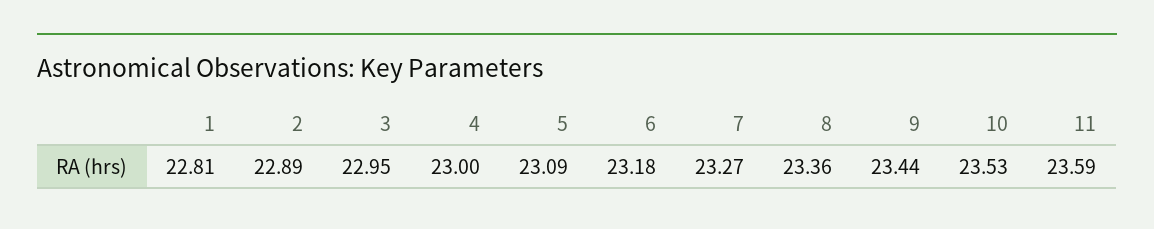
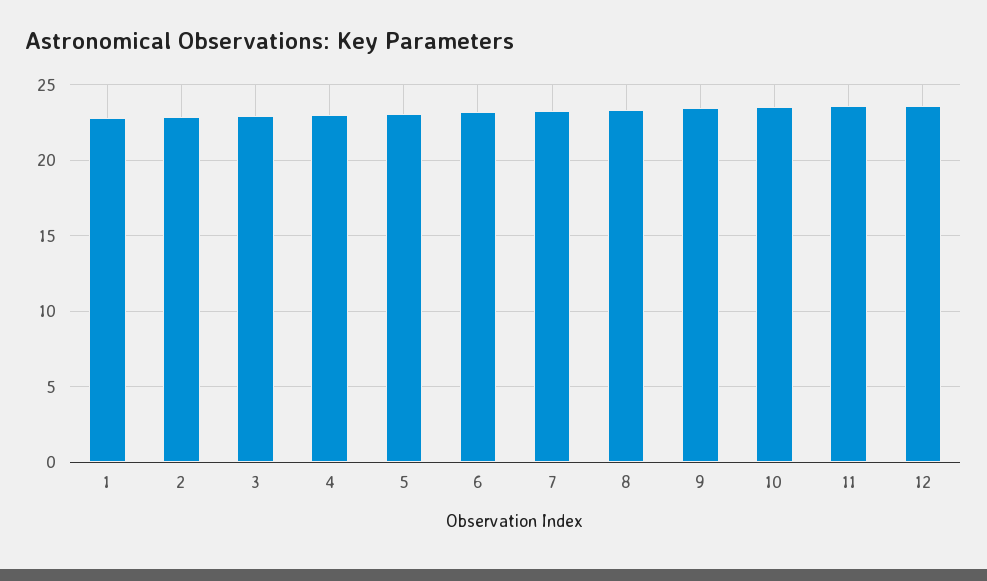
12: none -> 23.5

